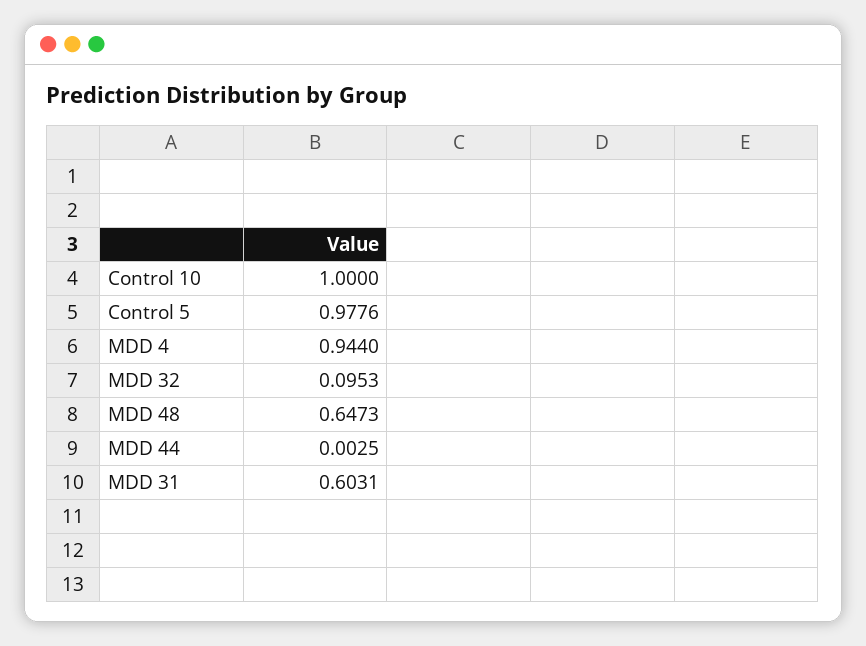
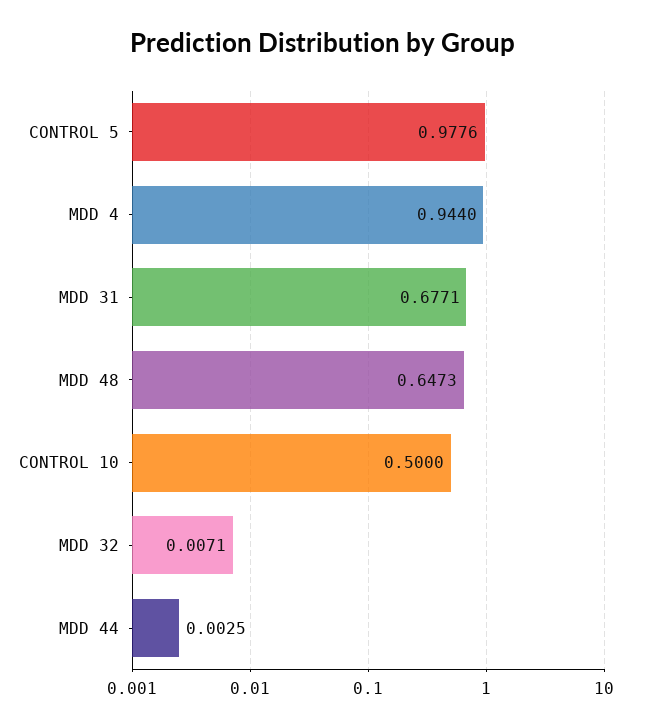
Control 10: 1 -> 0.5
MDD 32: 0.0953 -> 0.0071
MDD 31: 0.6031 -> 0.6771

